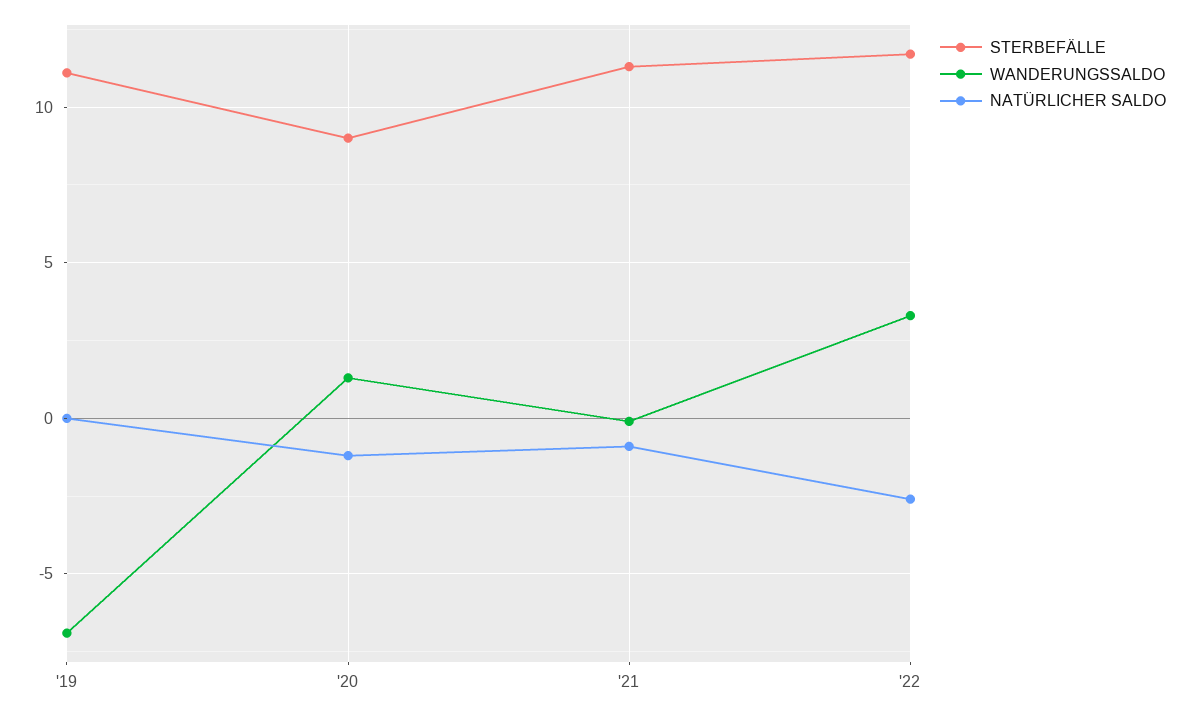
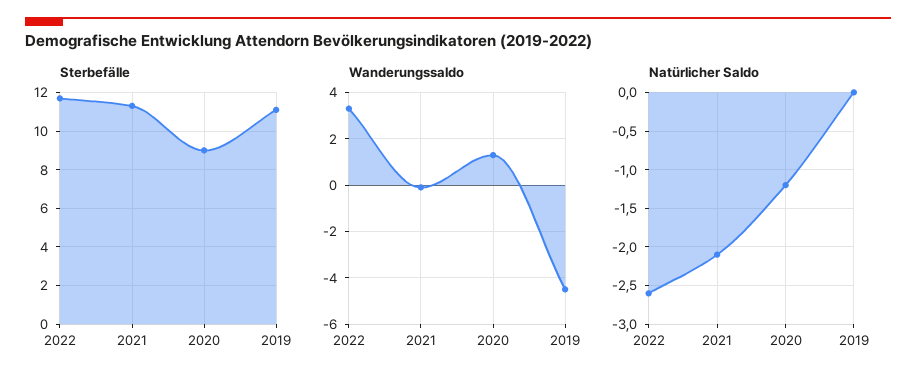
WANDERUNGSSALDO, '19: -7 -> -4.5
NATÜRLICHER SALDO, '21: -1 -> -2.1

